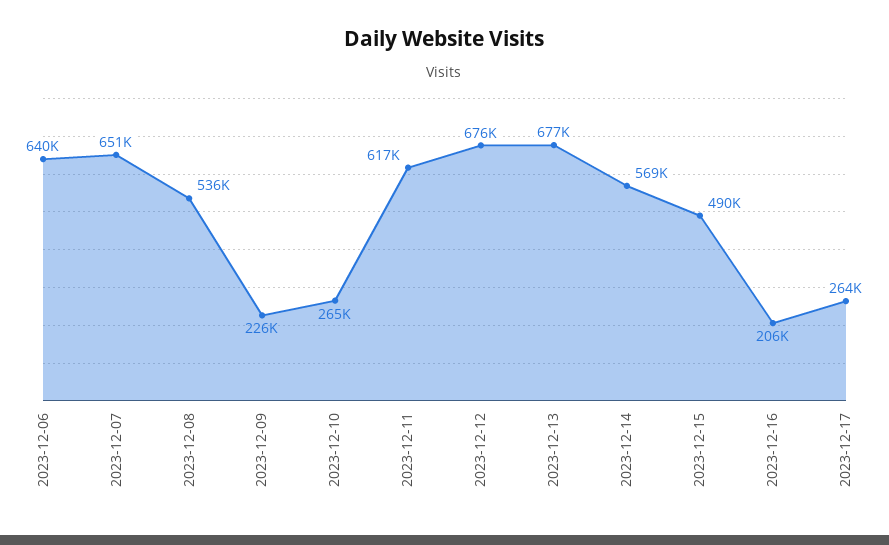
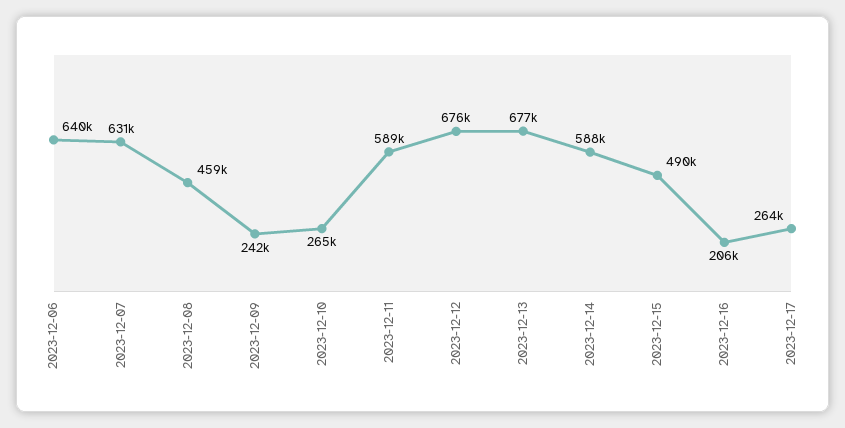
2023-12-07: 651000 -> 631000
2023-12-08: 536000 -> 459000
2023-12-09: 226000 -> 242000
2023-12-11: 617000 -> 589000
2023-12-14: 569000 -> 588000

